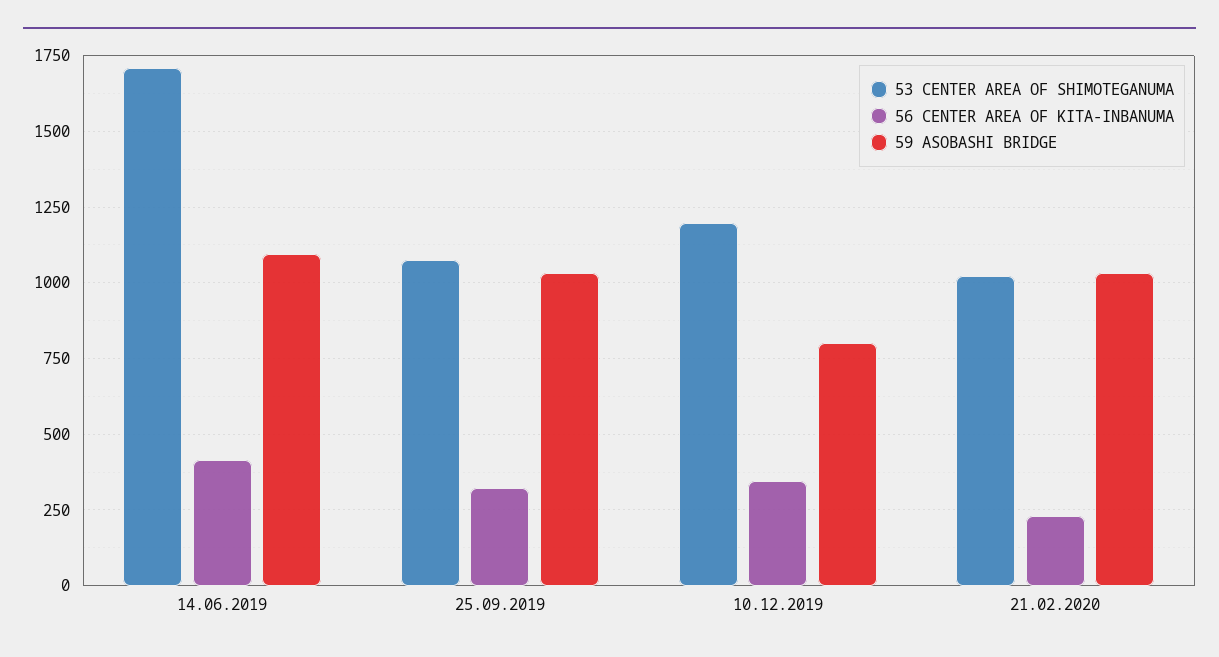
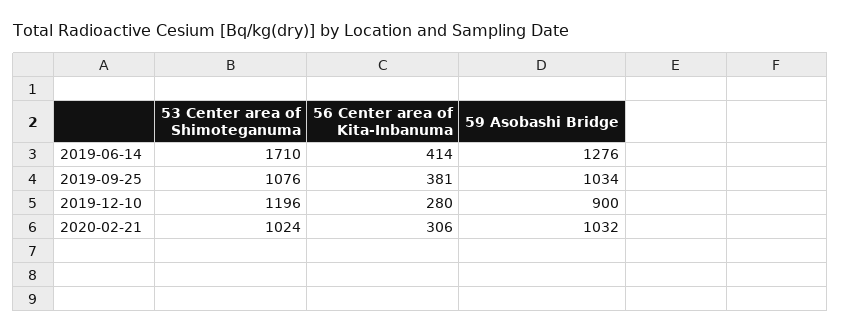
59 ASOBASHI BRIDGE, 14.06.2019: 1100 -> 1276
56 CENTER AREA OF KITA-INBANUMA, 25.09.2019: 325 -> 381
56 CENTER AREA OF KITA-INBANUMA, 10.12.2019: 350 -> 280
59 ASOBASHI BRIDGE, 10.12.2019: 800 -> 900
56 CENTER AREA OF KITA-INBANUMA, 21.02.2020: 225 -> 306

